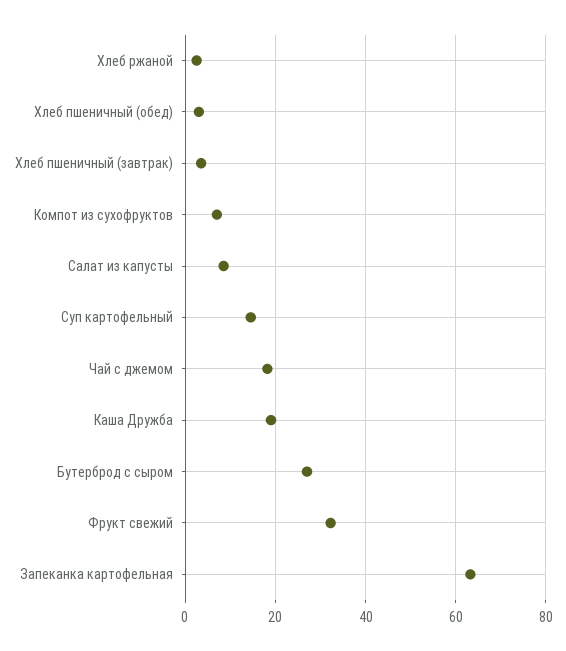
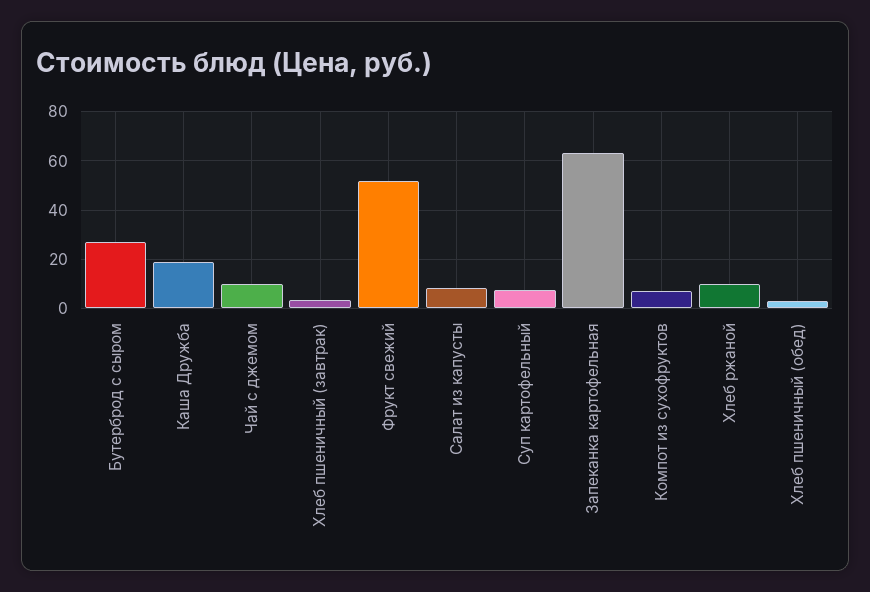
Хлеб ржаной: 2 -> 10
Суп картофельный: 14 -> 7.5
Чай с джемом: 18 -> 10
Фрукт свежий: 32 -> 52.5

